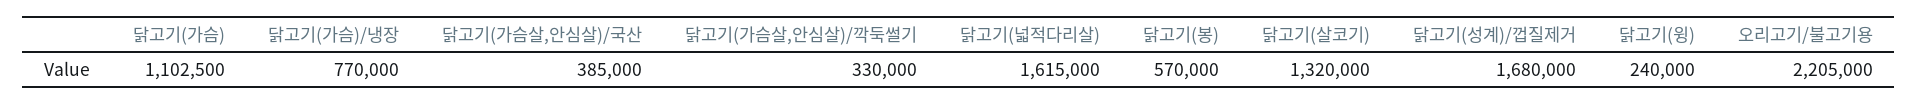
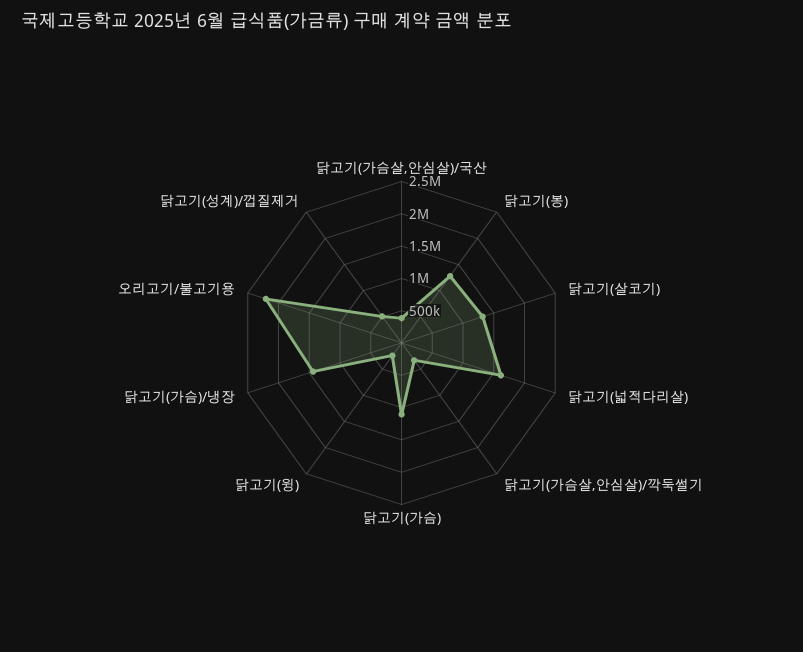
닭고기(가슴)/냉장: 770000 -> 1500000
닭고기(봉): 570000 -> 1250000
닭고기(성계)/껍질제거: 1680000 -> 500000

